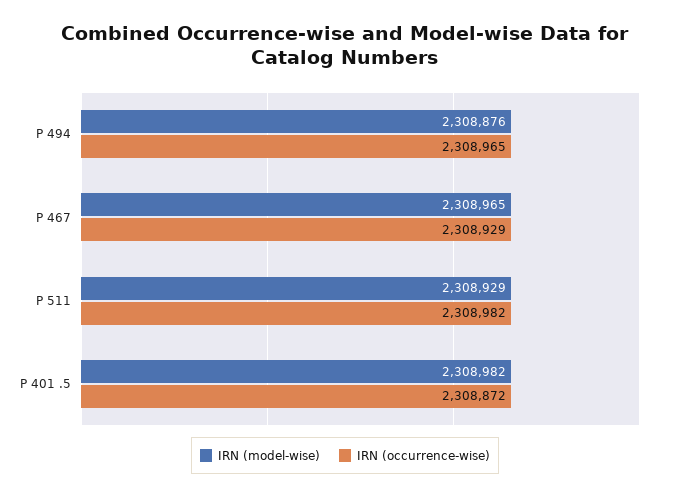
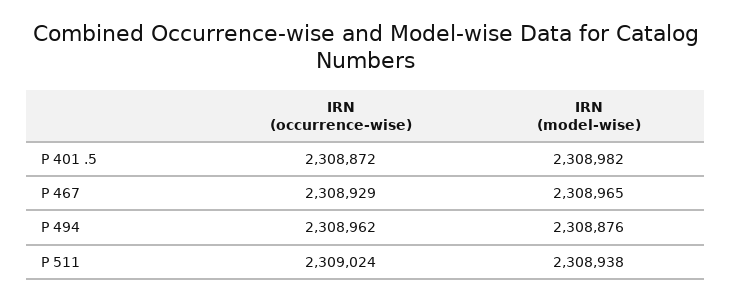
IRN (occurrence-wise), P 494: 2308965 -> 2308962
IRN (model-wise), P 511: 2308929 -> 2308938
IRN (occurrence-wise), P 511: 2308982 -> 2309024

